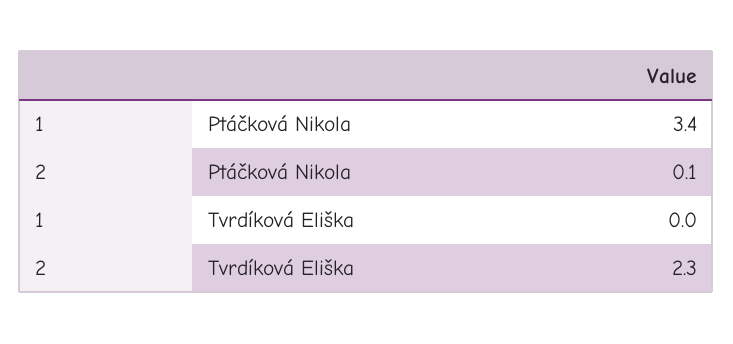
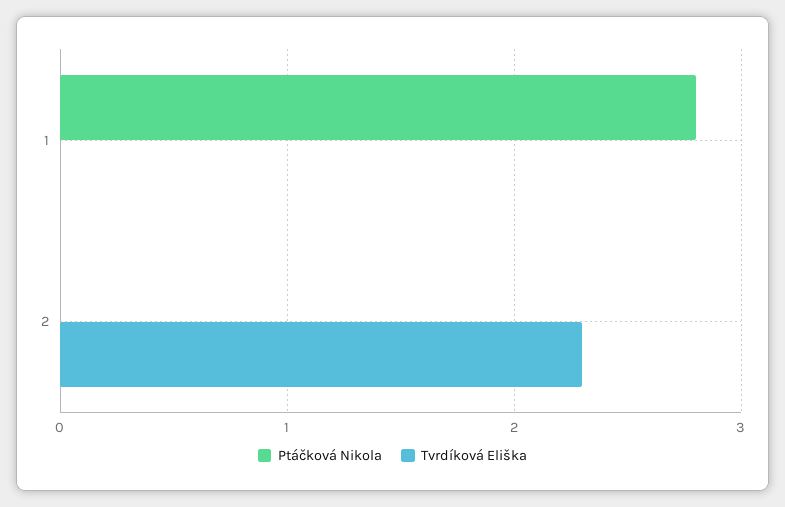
Ptáčková Nikola, 1: 3.4 -> 2.8
Ptáčková Nikola, 2: 0.1 -> 0

